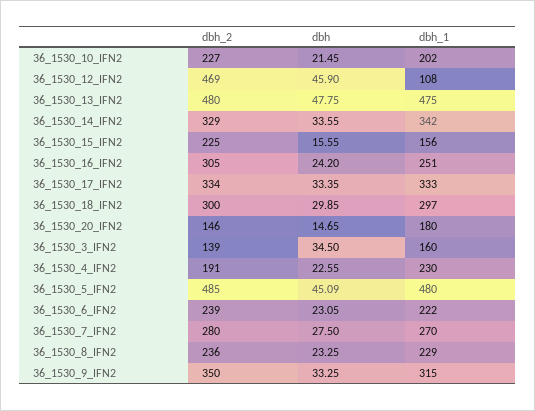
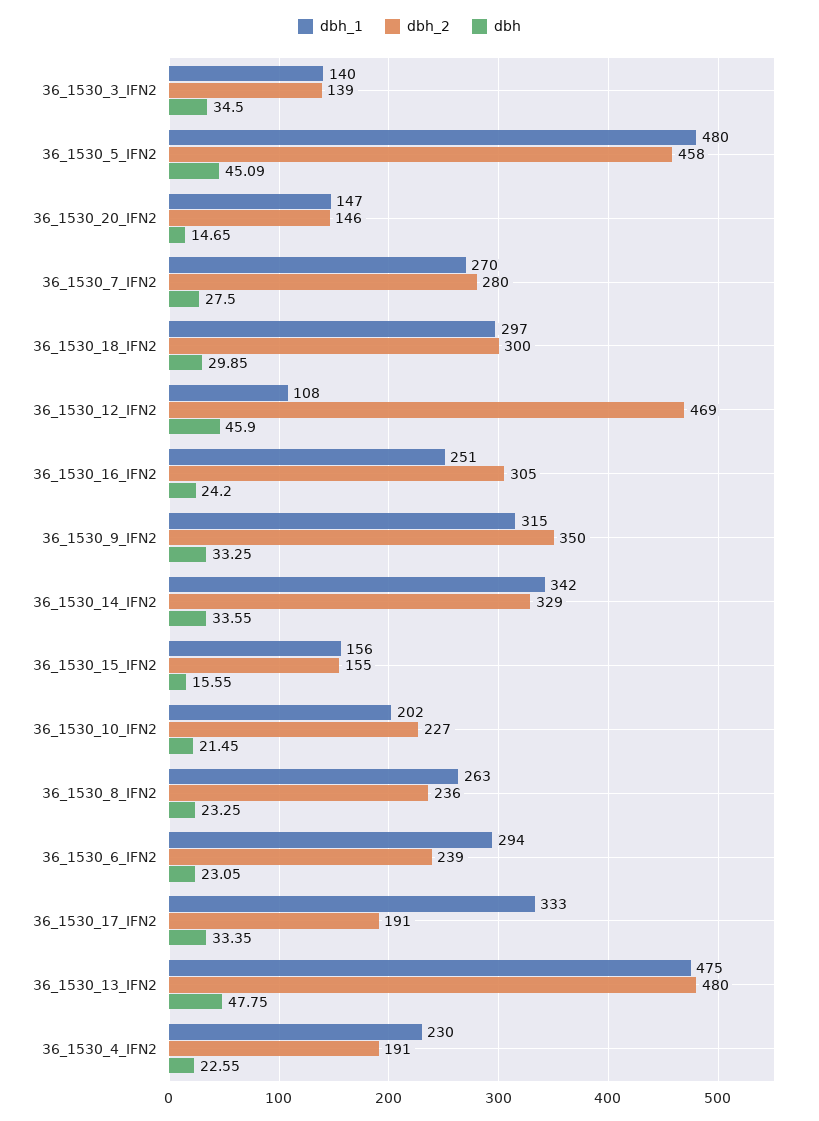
dbh_2, 36_1530_15_IFN2: 225 -> 155
dbh_2, 36_1530_17_IFN2: 334 -> 191
dbh_1, 36_1530_20_IFN2: 180 -> 147
dbh_1, 36_1530_3_IFN2: 160 -> 140
dbh_2, 36_1530_5_IFN2: 485 -> 458
dbh_1, 36_1530_6_IFN2: 222 -> 294
dbh_1, 36_1530_8_IFN2: 229 -> 263

